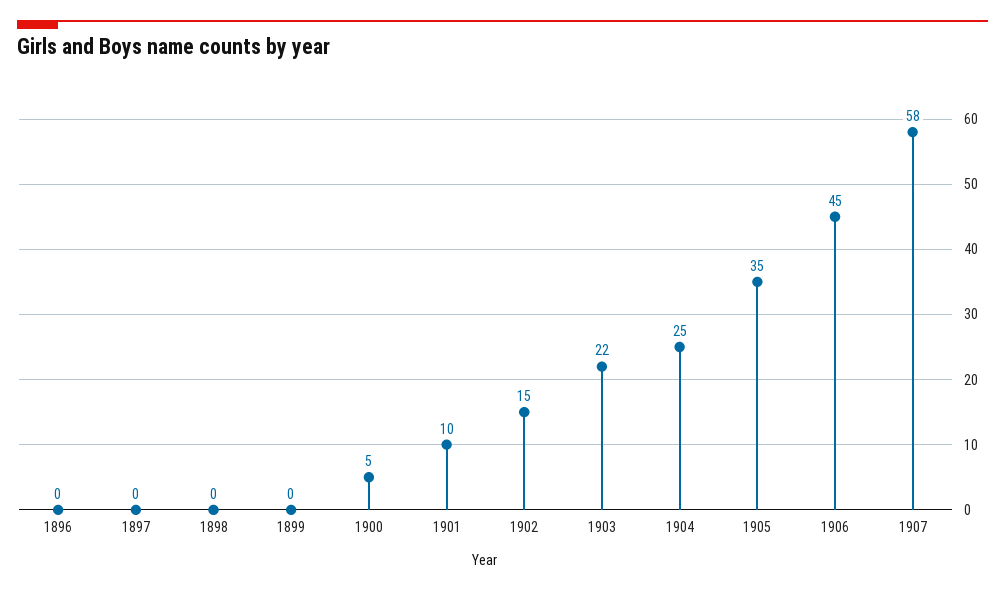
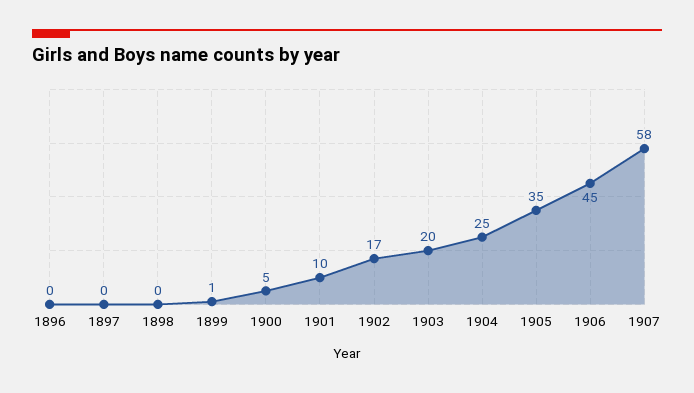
1899: 0 -> 1
1902: 15 -> 17
1903: 22 -> 20

